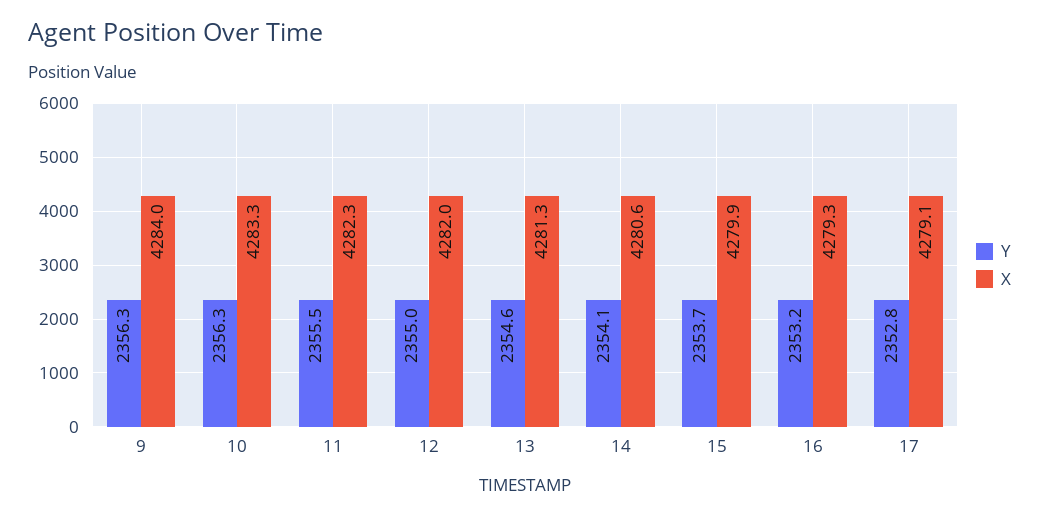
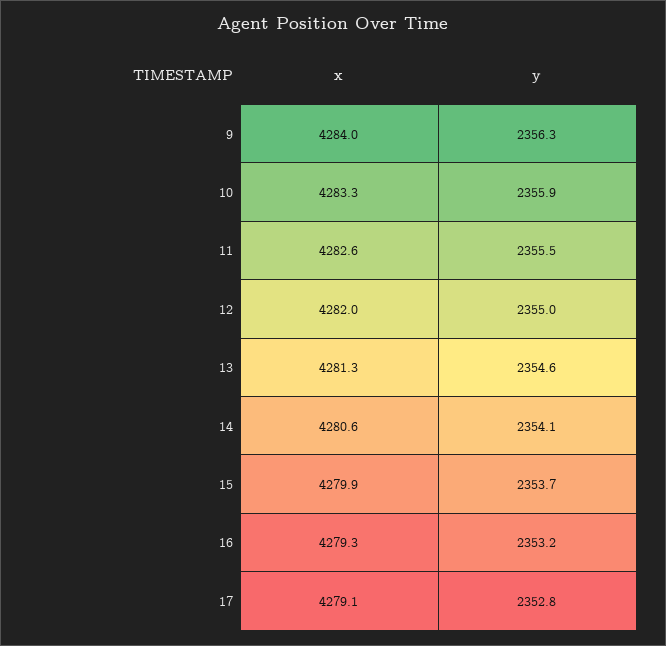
Y, 10: 2356.3 -> 2355.9
X, 11: 4282.3 -> 4282.6

